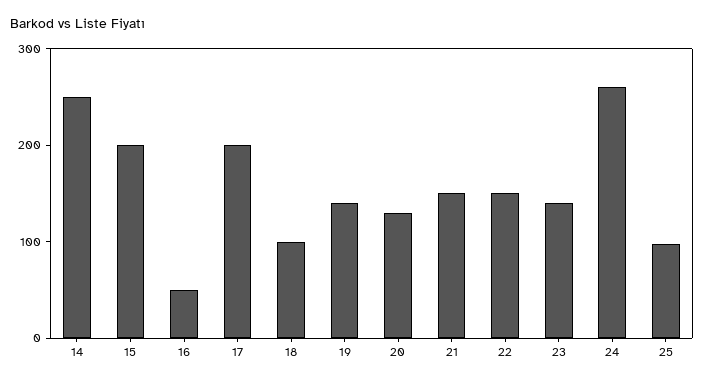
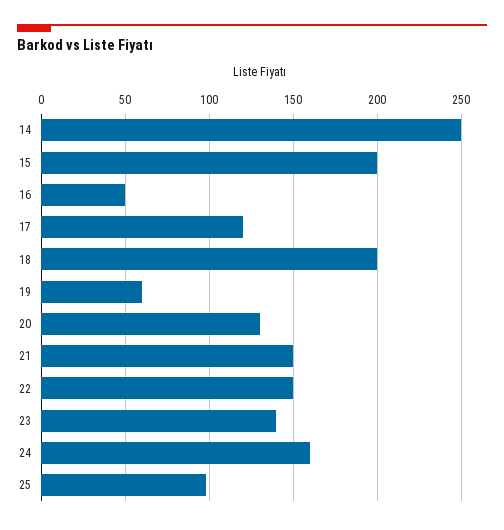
17: 200 -> 120
18: 100 -> 200
19: 140 -> 60
24: 260 -> 160

